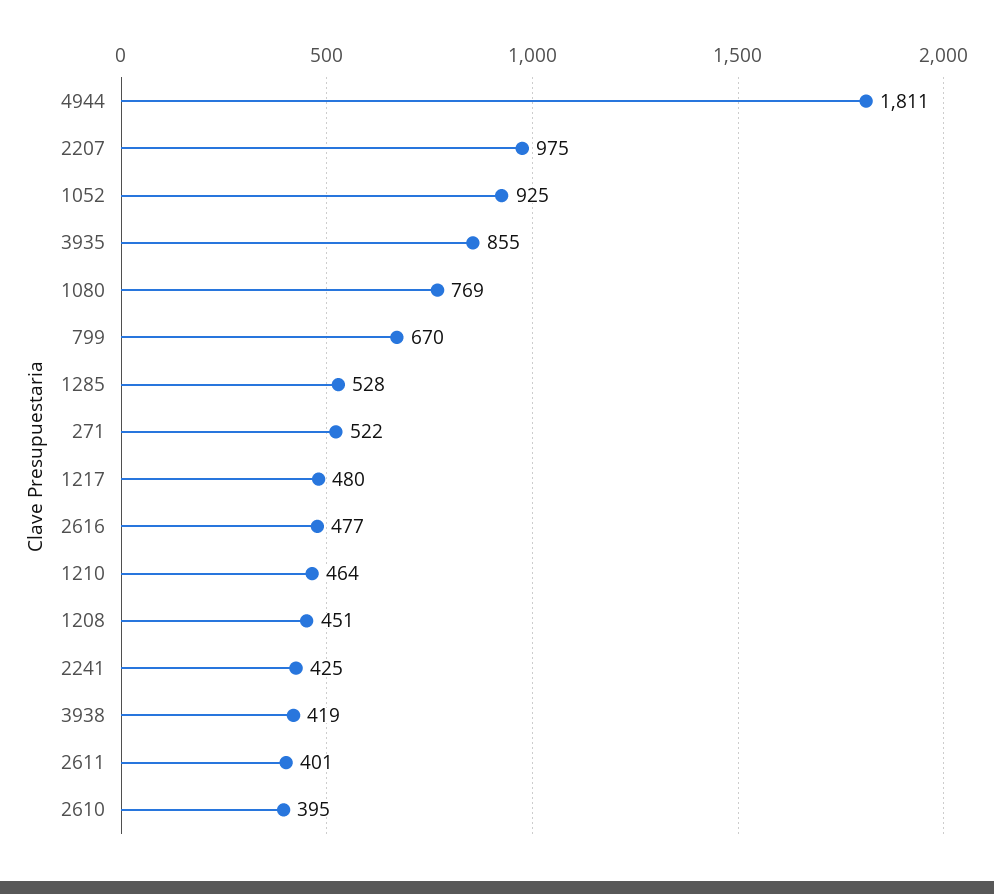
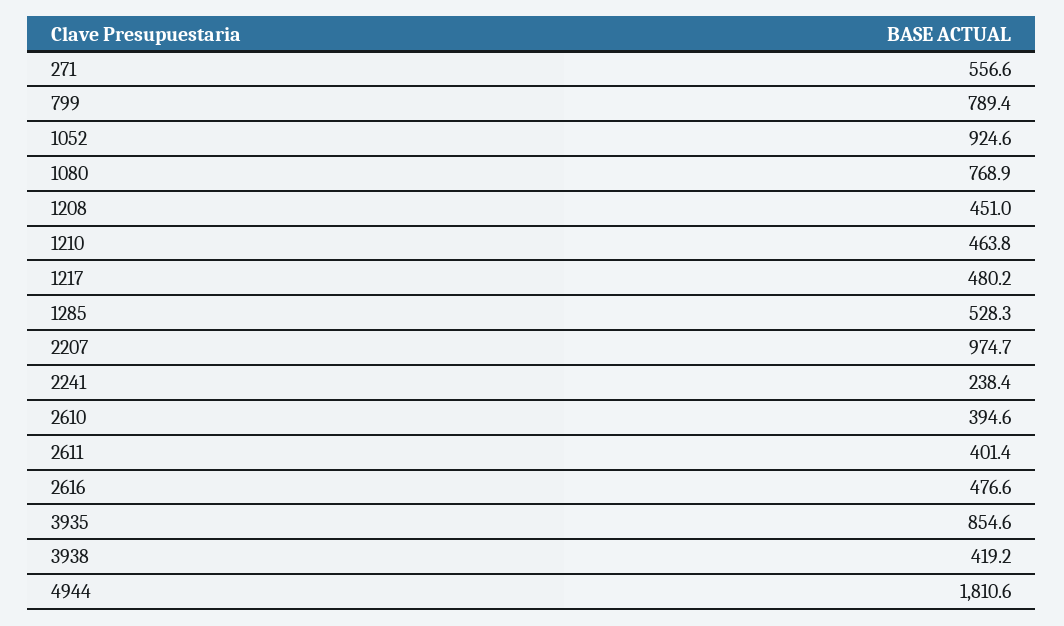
799: 670 -> 789.4
271: 522 -> 556.6
2241: 425 -> 238.4

